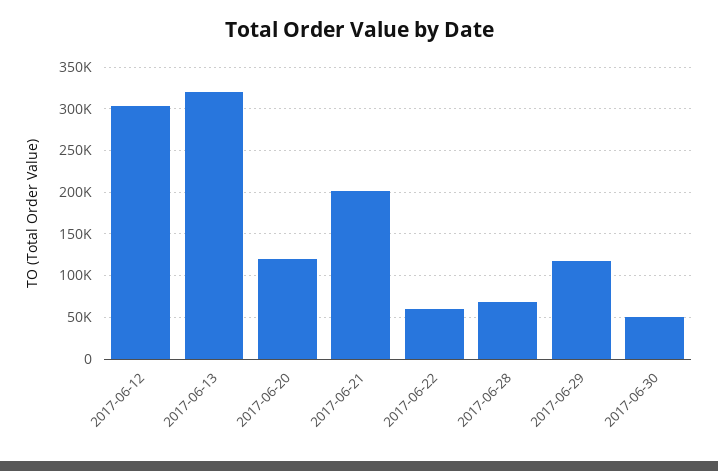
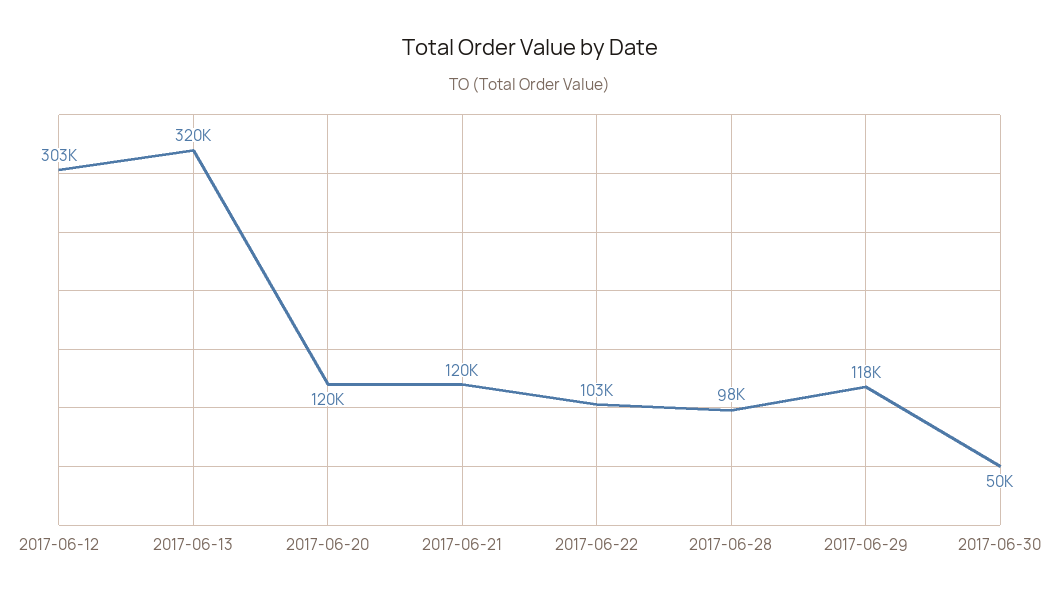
2017-06-21: 200000 -> 120000
2017-06-22: 60000 -> 103000
2017-06-28: 70000 -> 98000

